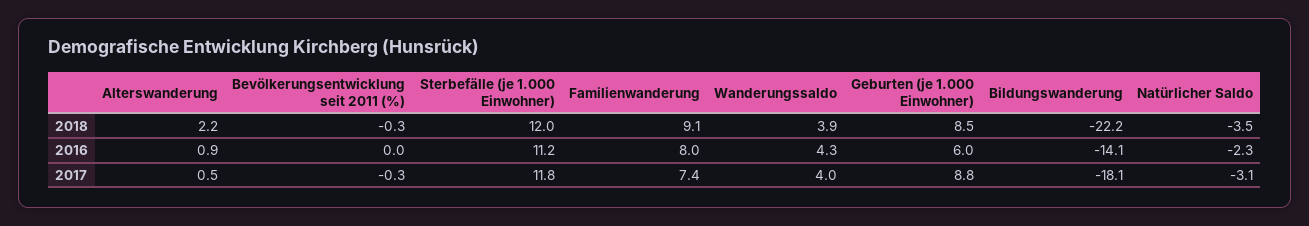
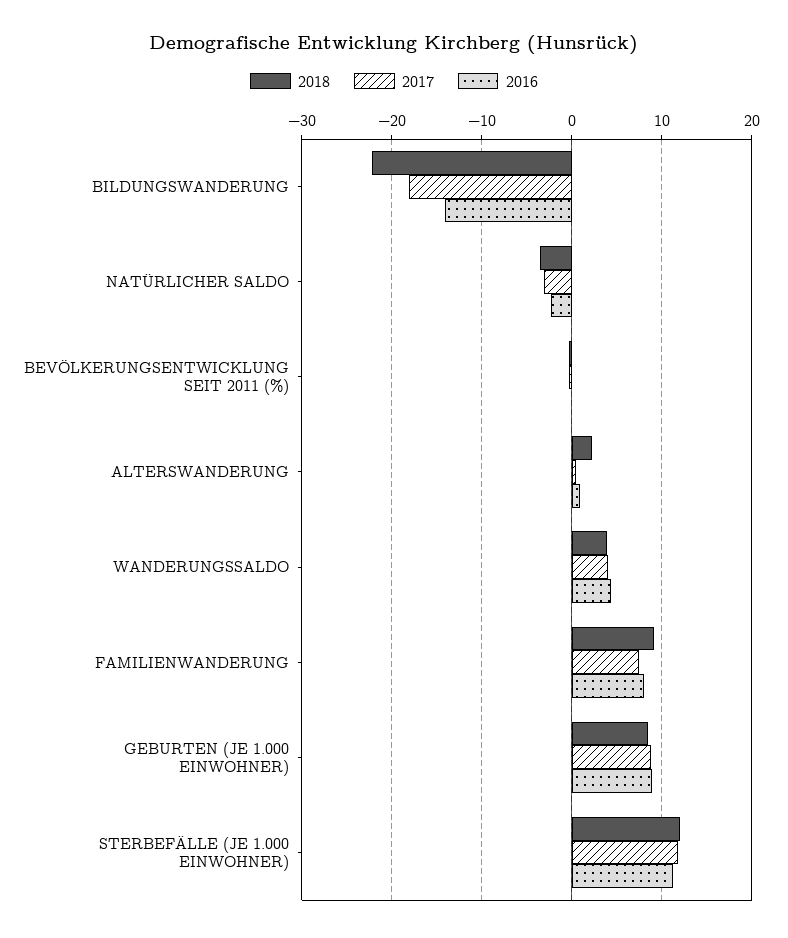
2016, Geburten (je 1.000 Einwohner): 6 -> 9

